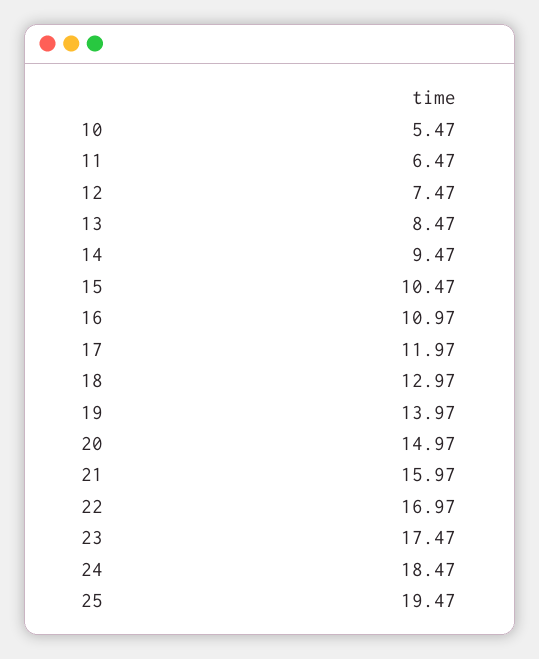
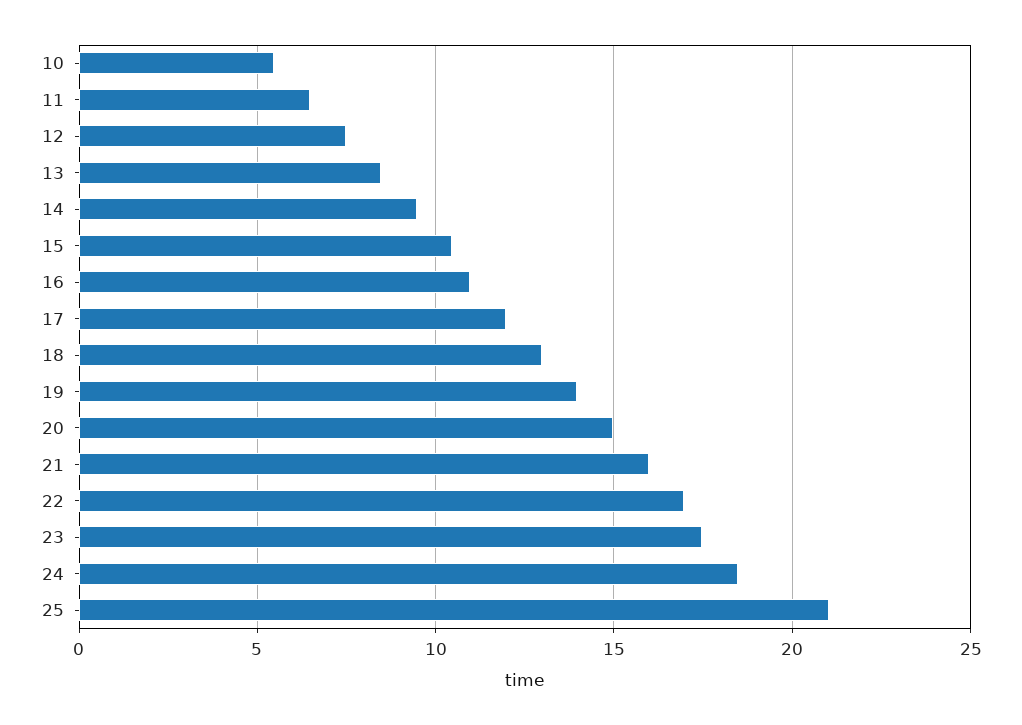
25: 19.47 -> 21

